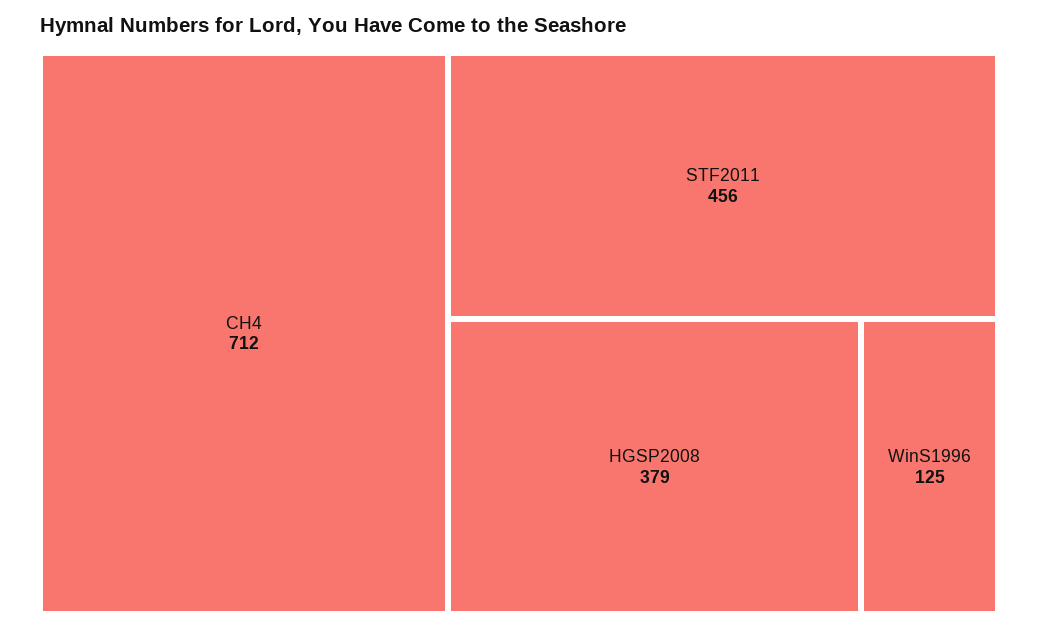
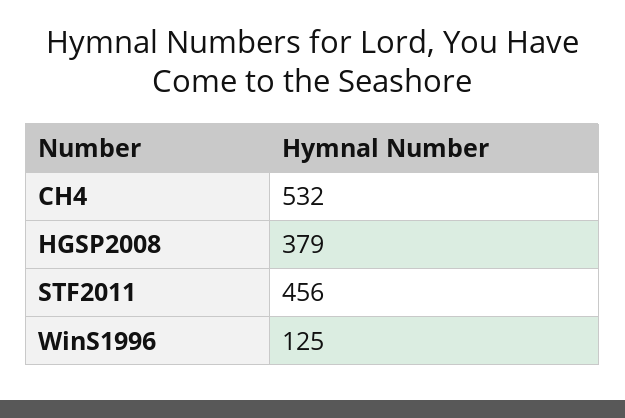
CH4: 712 -> 532

